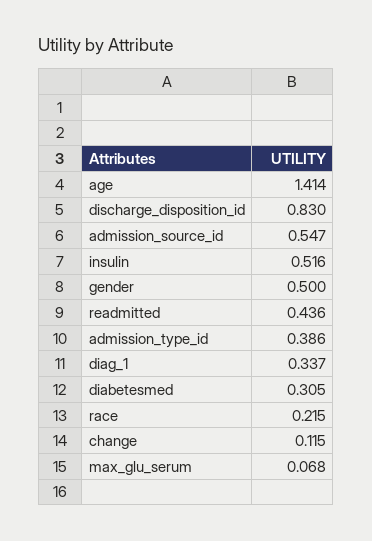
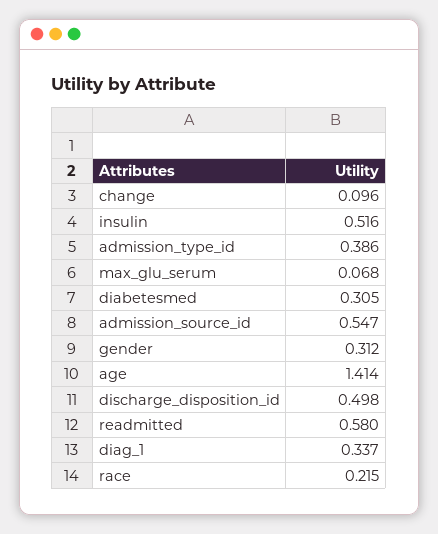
discharge_disposition_id: 0.83 -> 0.498
gender: 0.5 -> 0.312
readmitted: 0.436 -> 0.58
change: 0.115 -> 0.096

